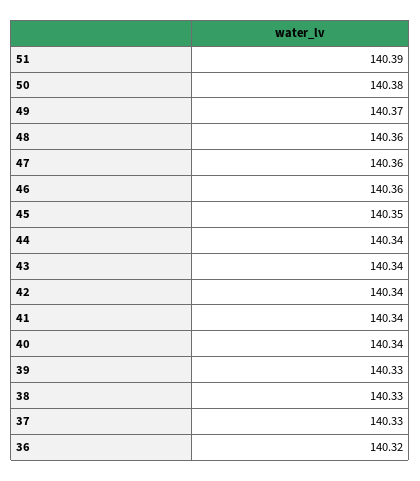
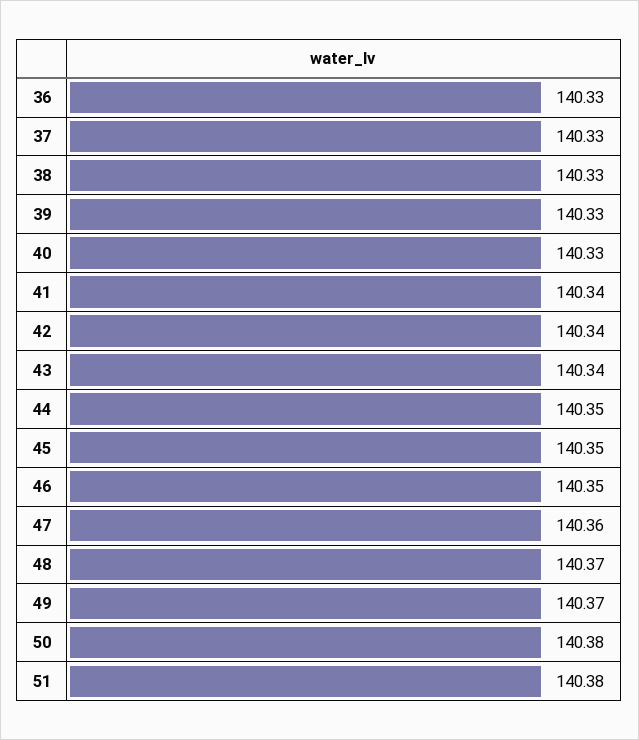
51: 140.39 -> 140.38
48: 140.36 -> 140.37
46: 140.36 -> 140.35
44: 140.34 -> 140.35
40: 140.34 -> 140.33
36: 140.32 -> 140.33

